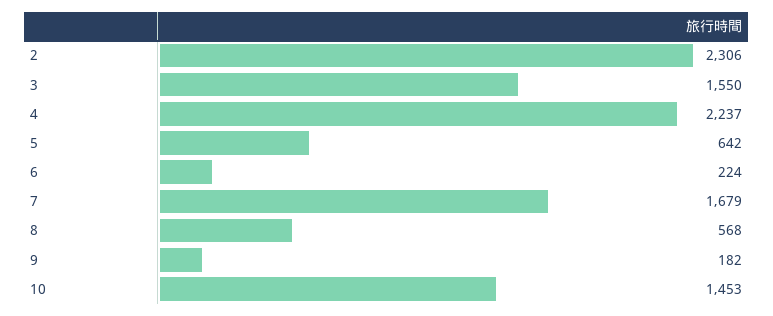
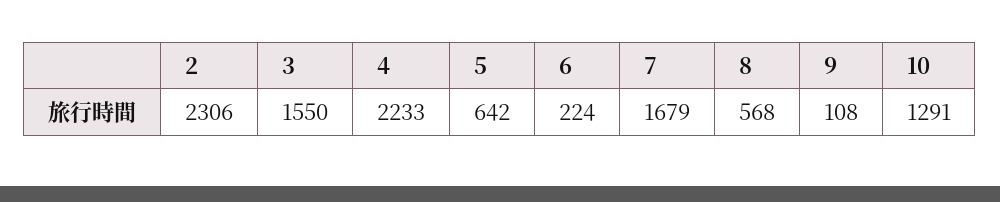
4: 2237 -> 2233
9: 182 -> 108
10: 1453 -> 1291

